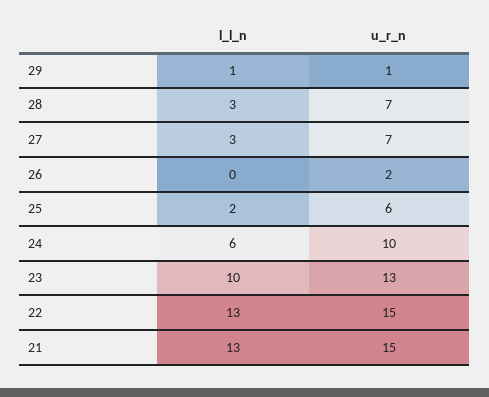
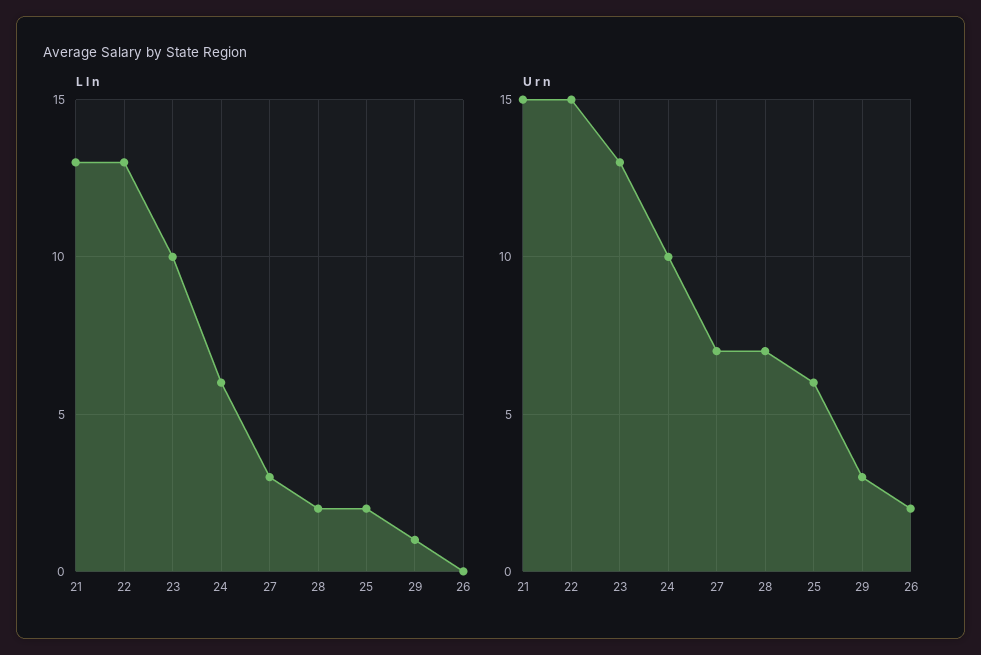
u_r_n, 29: 1 -> 3
l_l_n, 28: 3 -> 2

